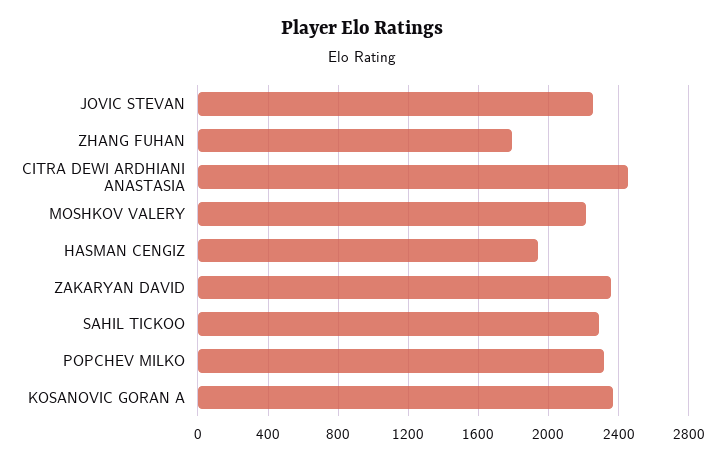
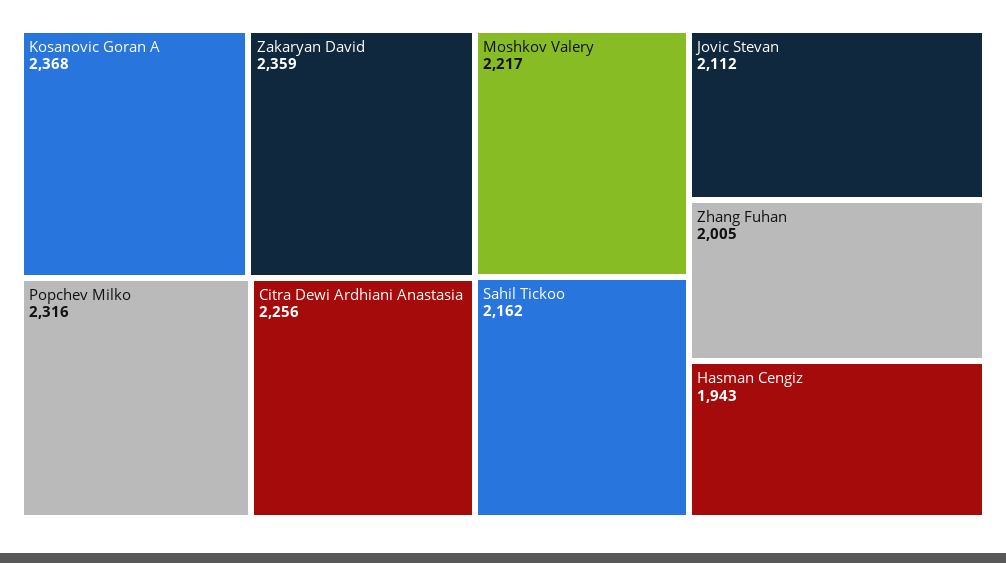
JOVIC STEVAN: 2250 -> 2112
ZHANG FUHAN: 1800 -> 2005
CITRA DEWI ARDHIANI ANASTASIA: 2450 -> 2256
SAHIL TICKOO: 2300 -> 2162

